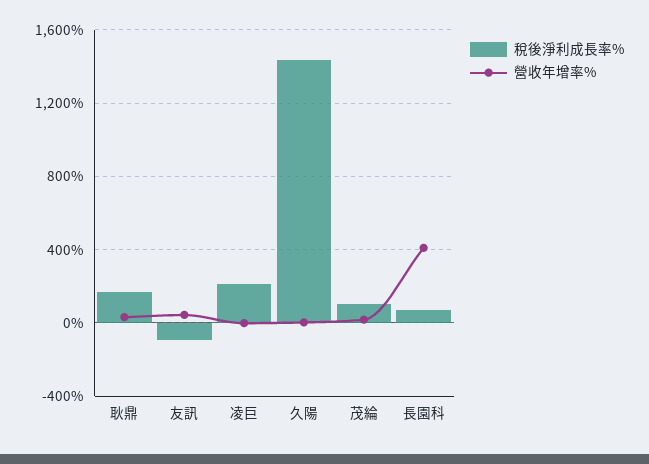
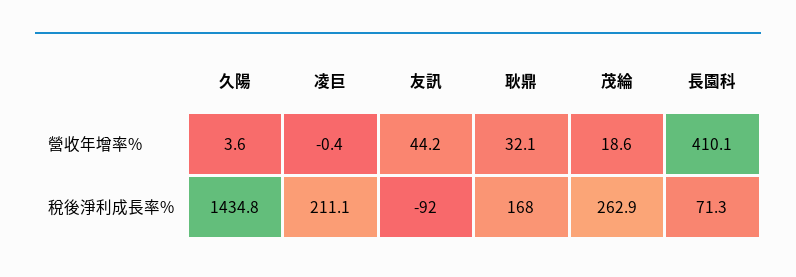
稅後淨利成長率%, 茂綸: 100 -> 262.9

